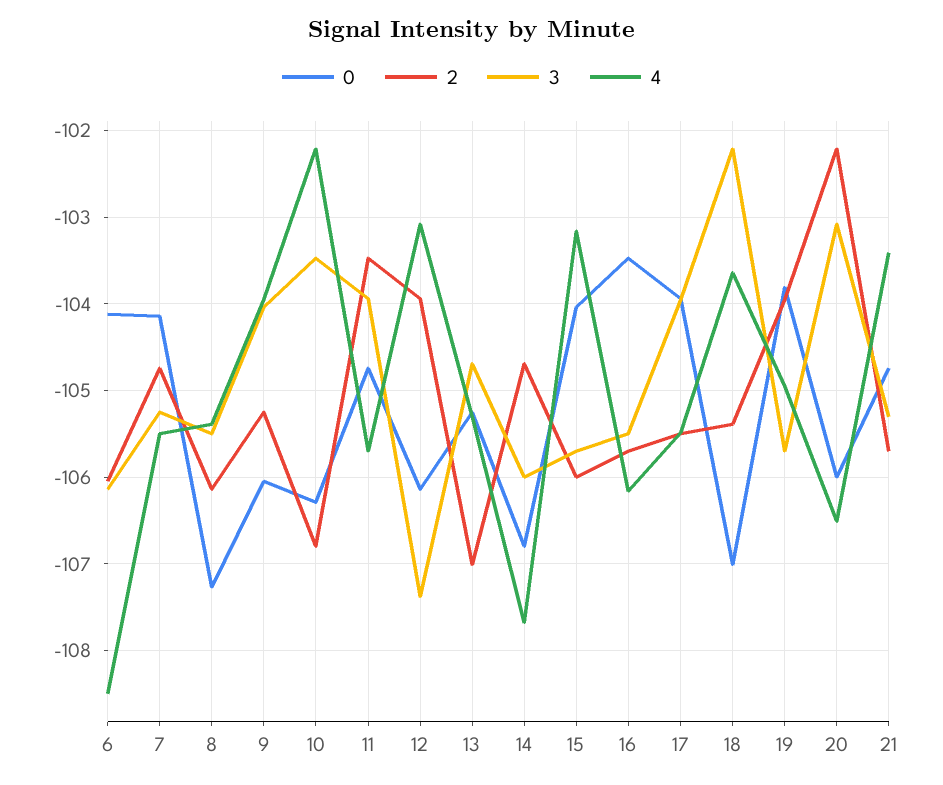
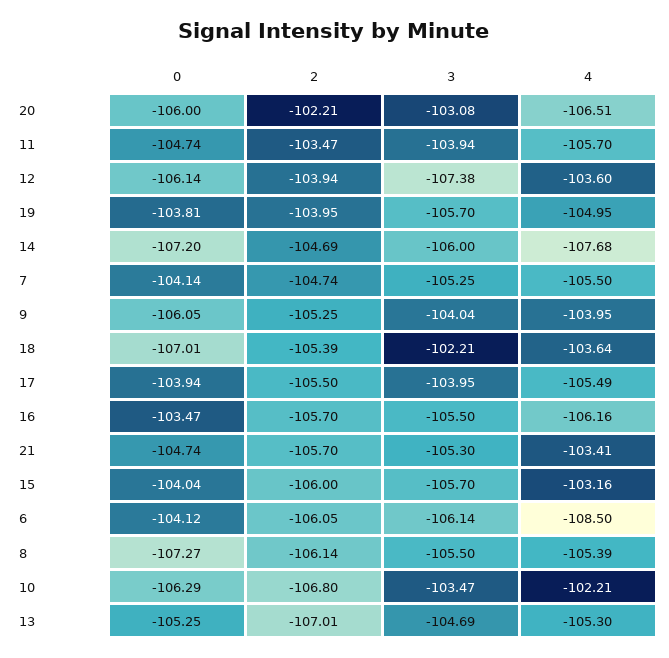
4, 12: -103.1 -> -103.6
0, 14: -106.8 -> -107.2

